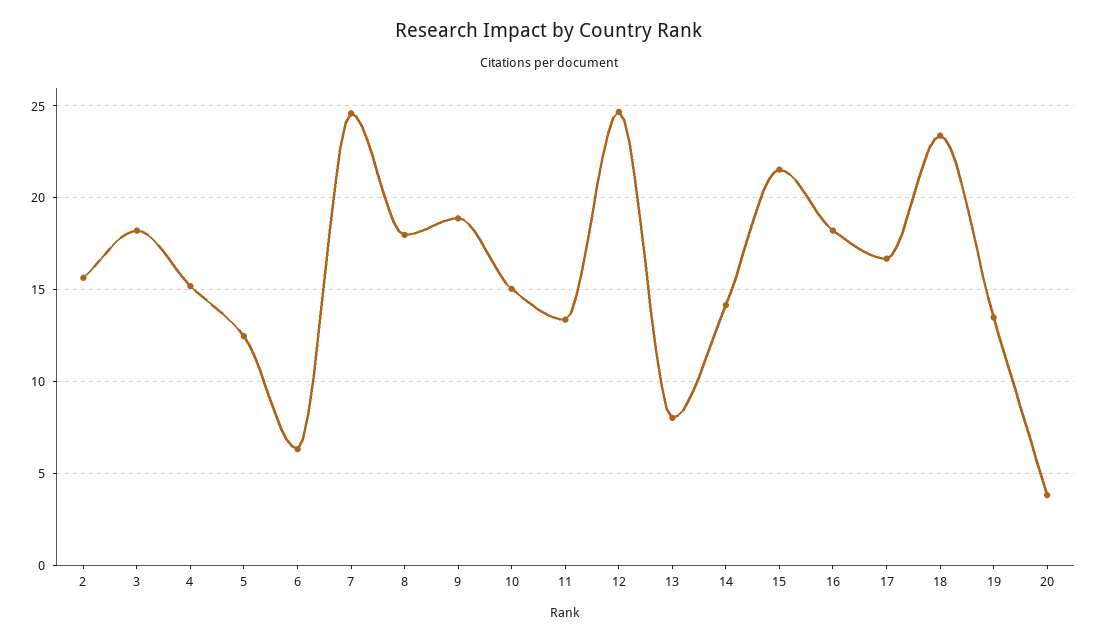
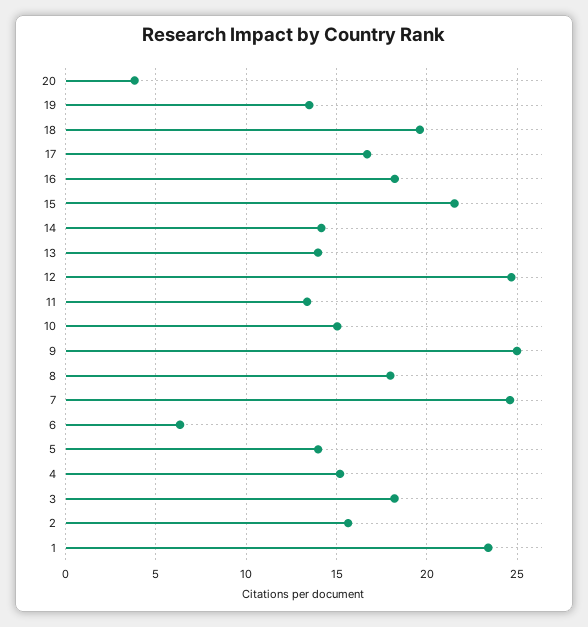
5: 12.5 -> 14
9: 19 -> 25
13: 8 -> 14
18: 23.5 -> 19.5
1: none -> 23.5

